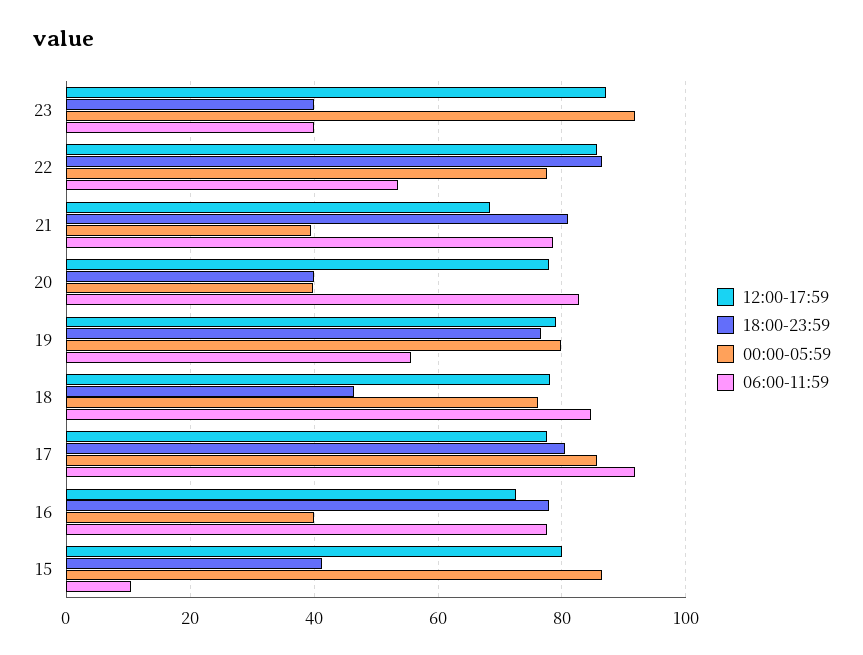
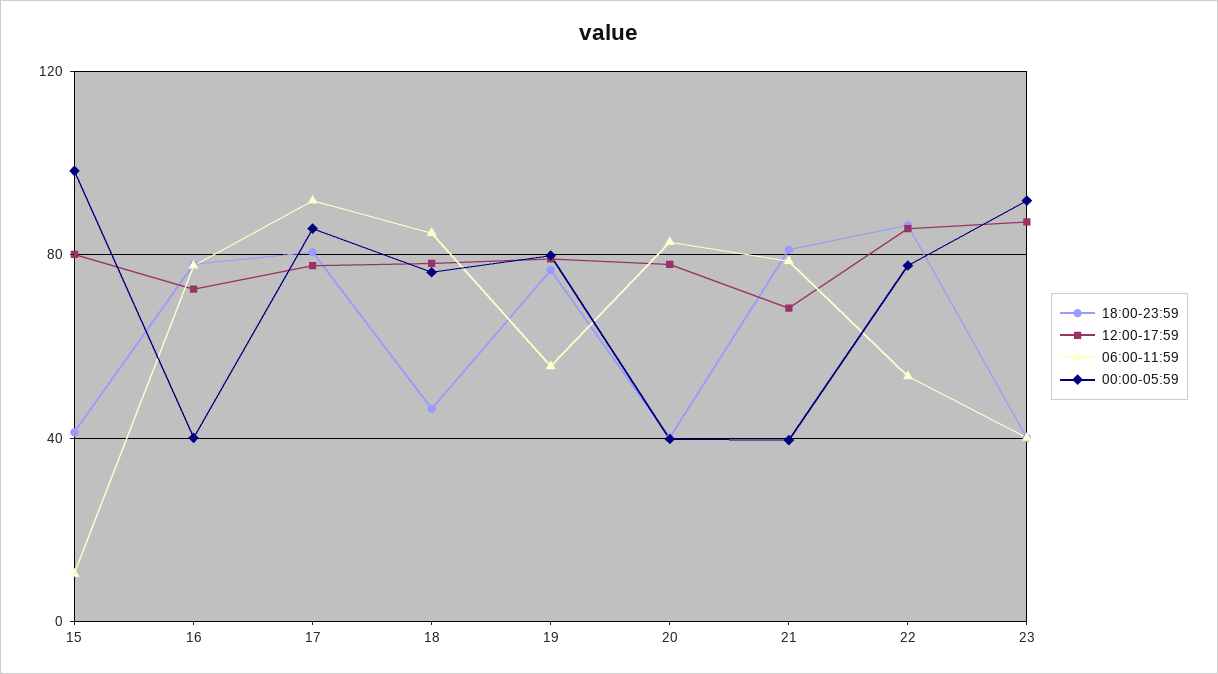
00:00-05:59, 15: 86 -> 100

